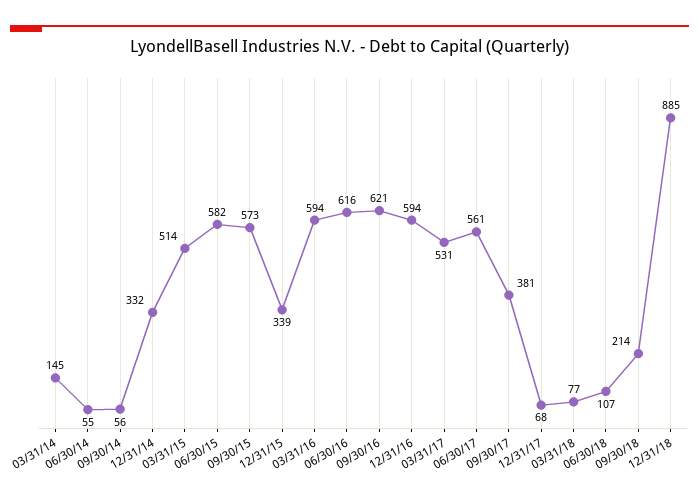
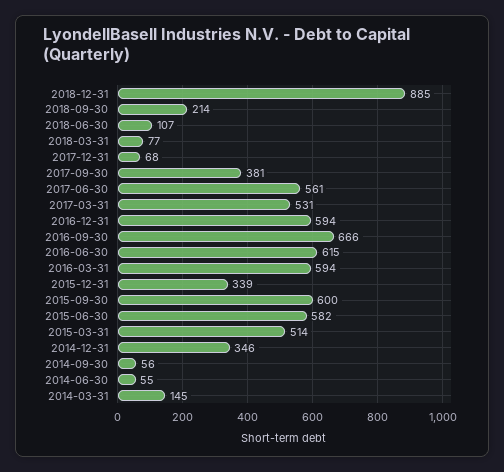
12/31/14: 332 -> 346
09/30/15: 573 -> 600
06/30/16: 616 -> 615
09/30/16: 621 -> 666

